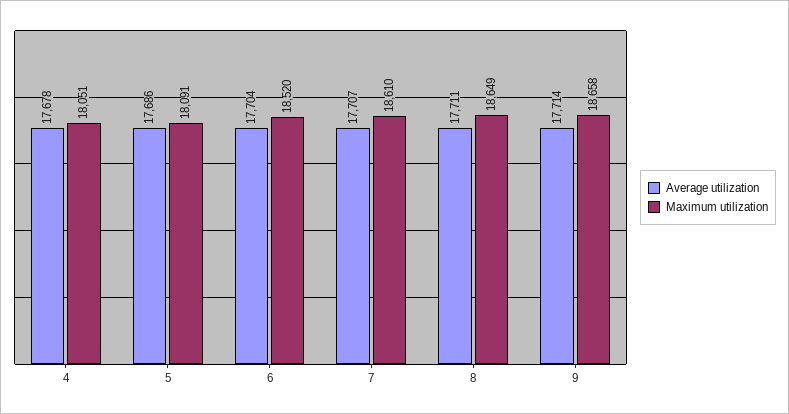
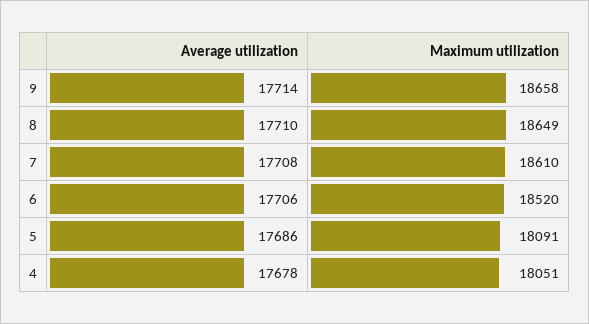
Average utilization, 6: 17704 -> 17706
Average utilization, 7: 17707 -> 17708
Average utilization, 8: 17711 -> 17710

